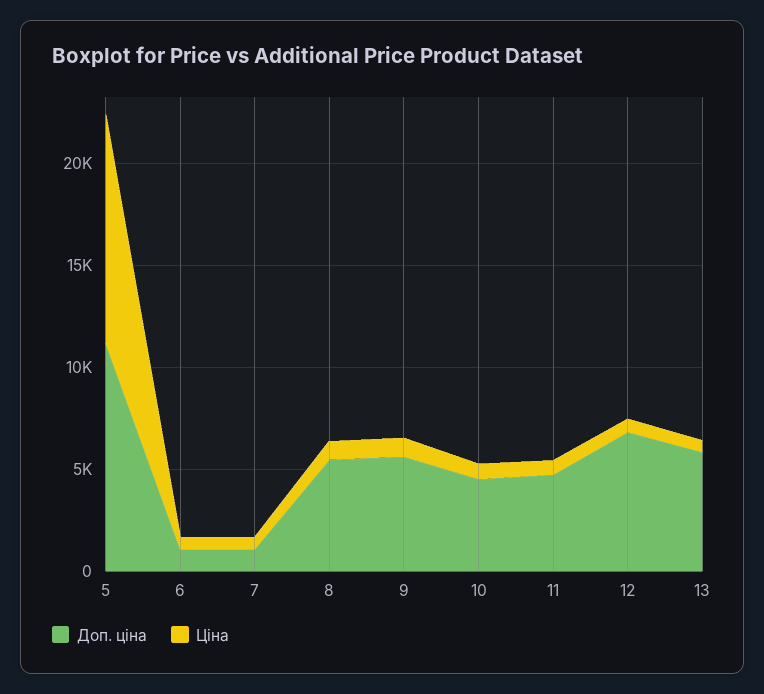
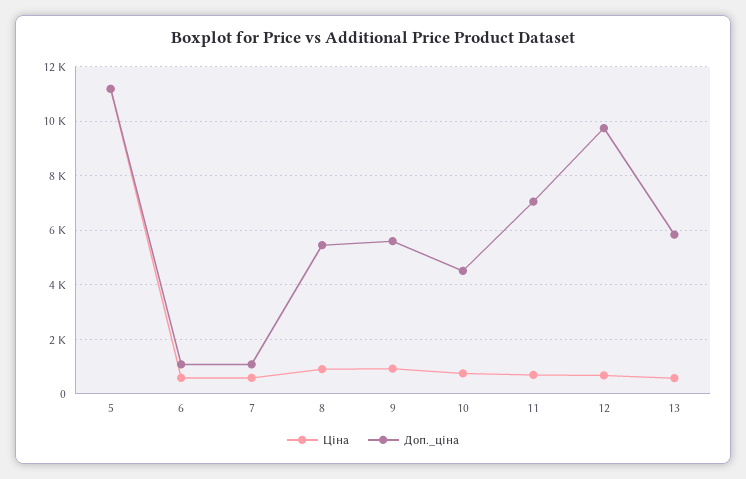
Доп. ціна, 11: 5000 -> 7000
Доп. ціна, 12: 7000 -> 9750

